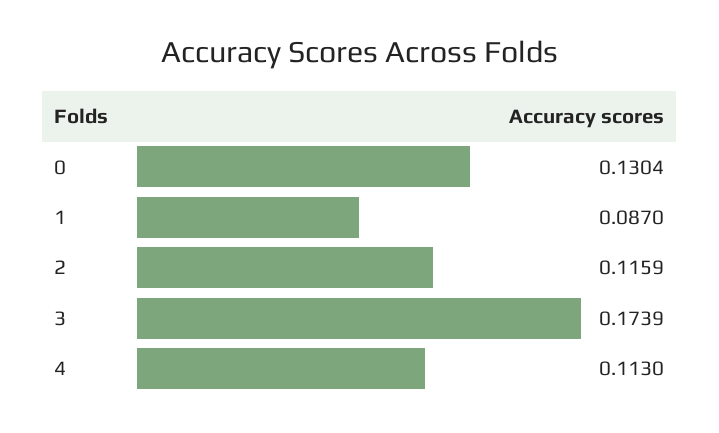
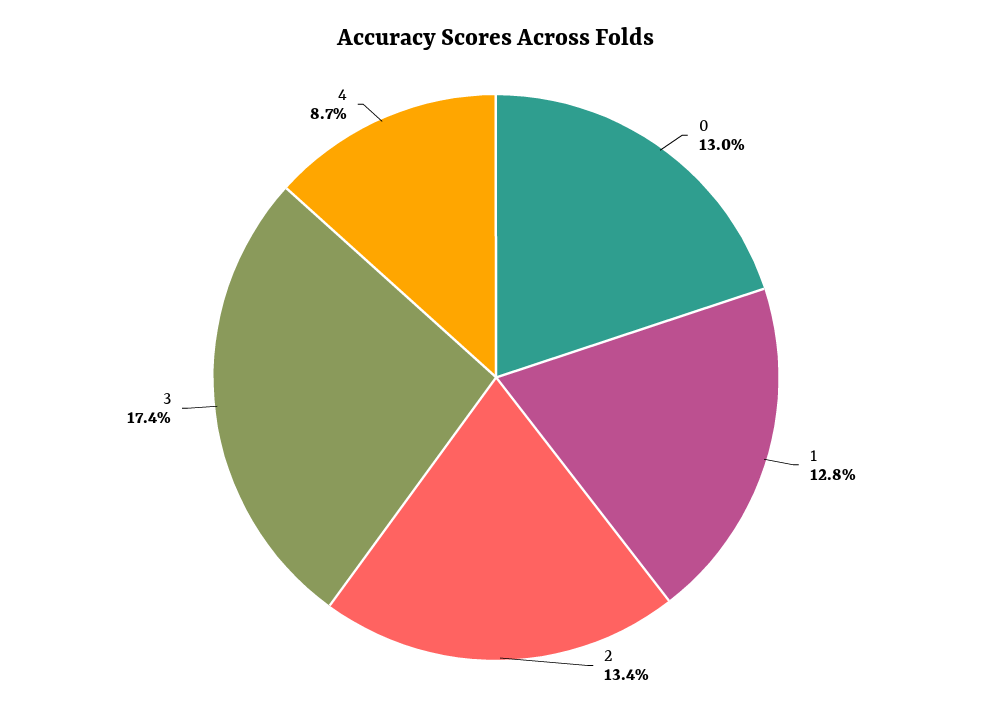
1: 0.087 -> 0.128
2: 0.1159 -> 0.134
4: 0.113 -> 0.087

